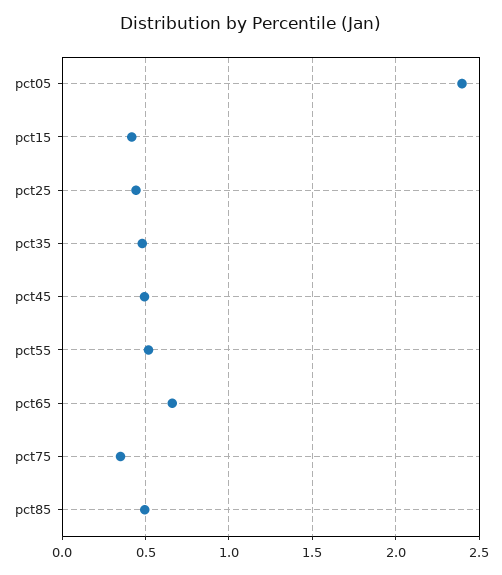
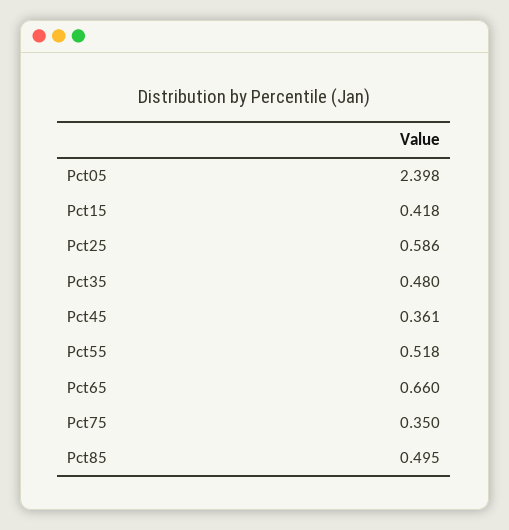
pct25: 0.45 -> 0.586
pct45: 0.5 -> 0.361

